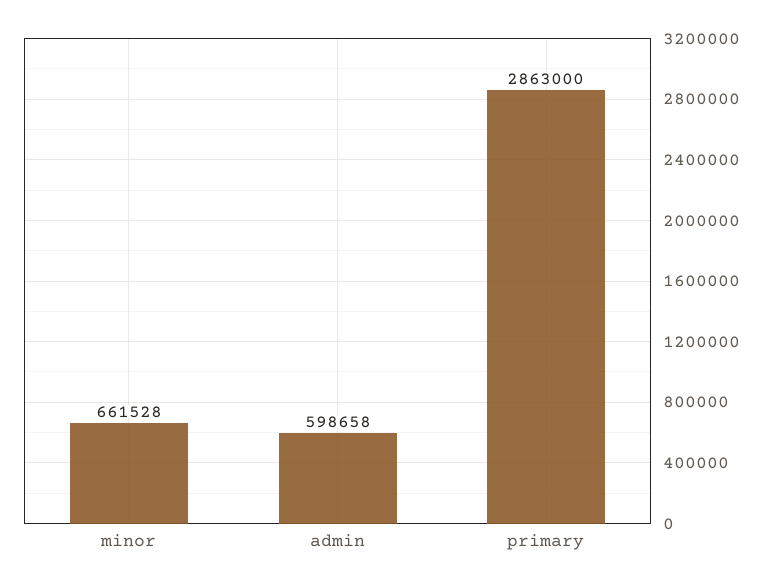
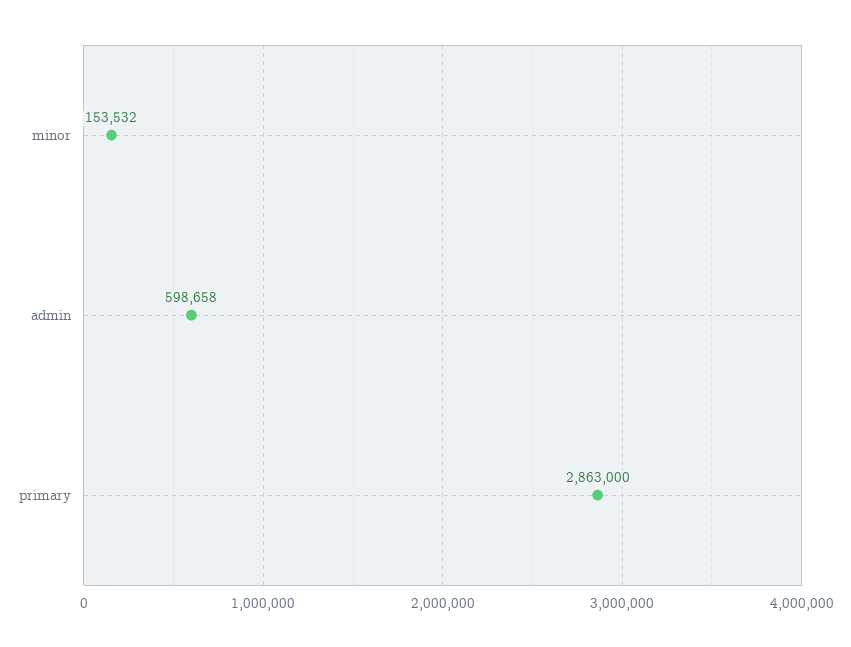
minor: 661528 -> 153532

